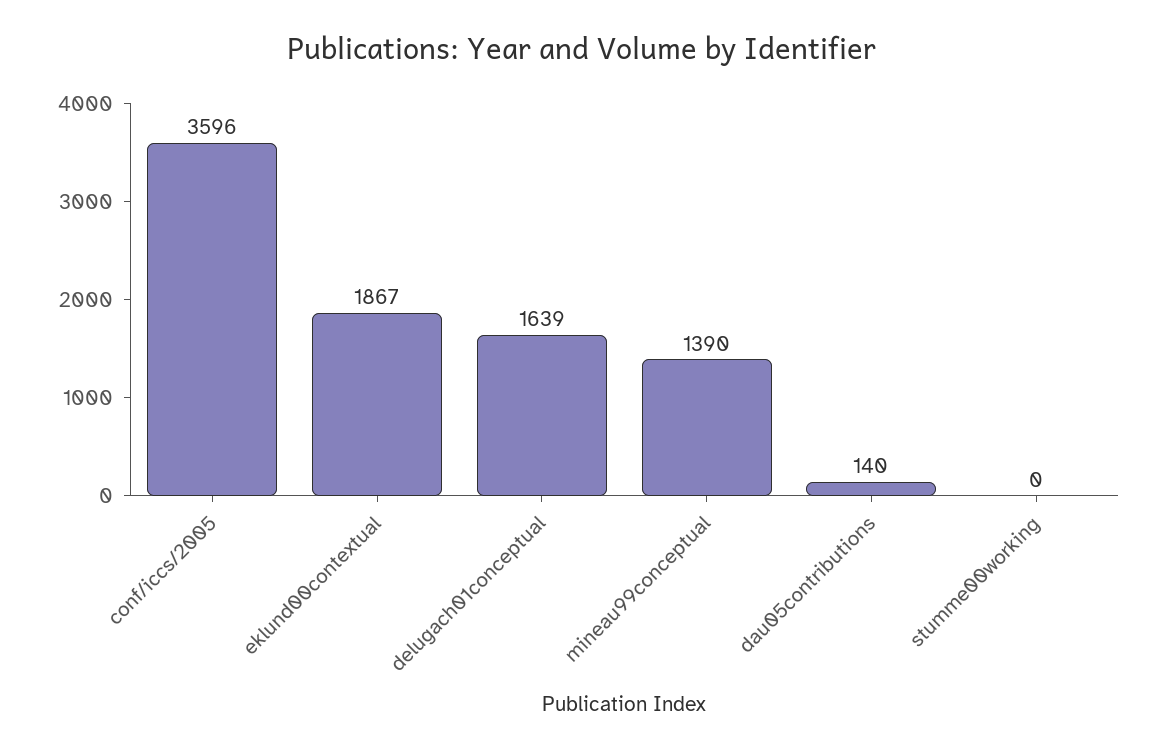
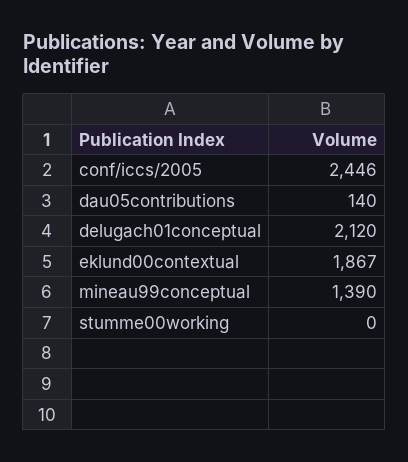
conf/iccs/2005: 3596 -> 2446
delugach01conceptual: 1639 -> 2120

